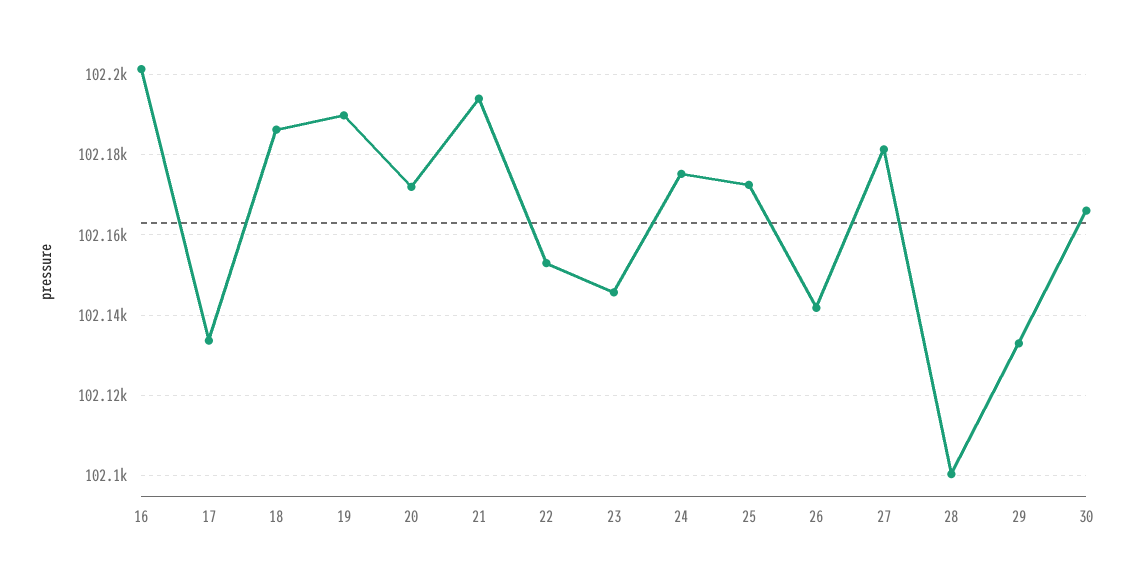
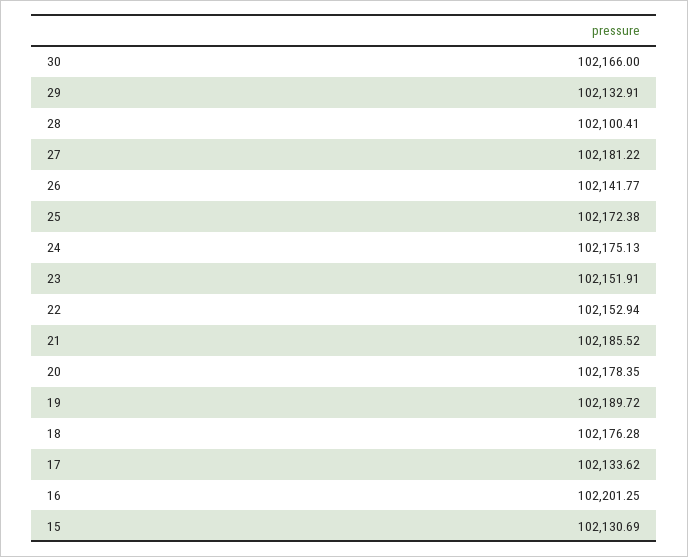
18: 102186 -> 102176.28
20: 102172 -> 102178.35
21: 102194 -> 102185.52
23: 102146 -> 102151.91
15: none -> 102130.69

